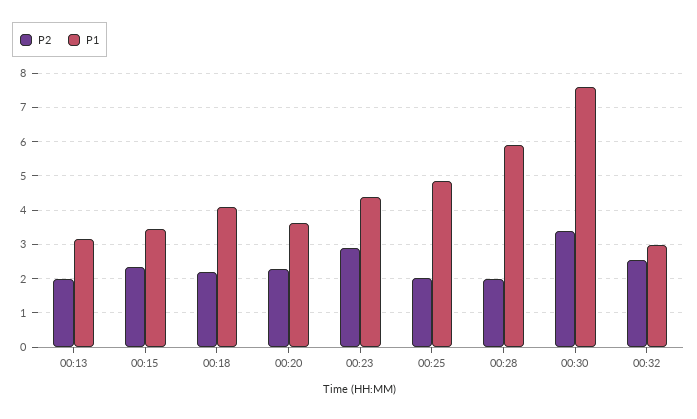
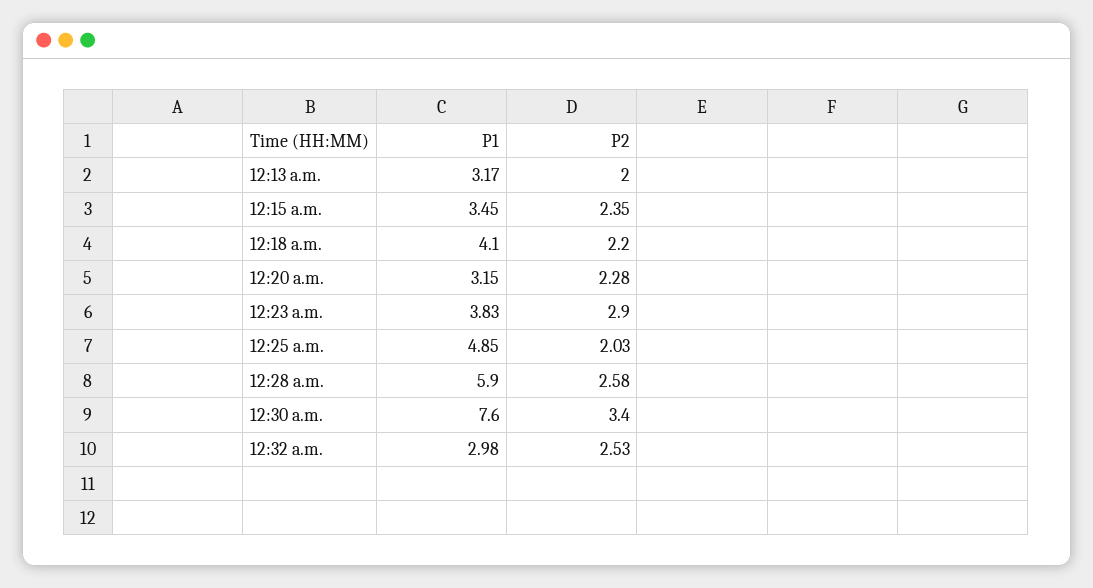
P1, 00:20: 3.6 -> 3.15
P1, 00:23: 4.4 -> 3.83
P2, 00:28: 2 -> 2.58

